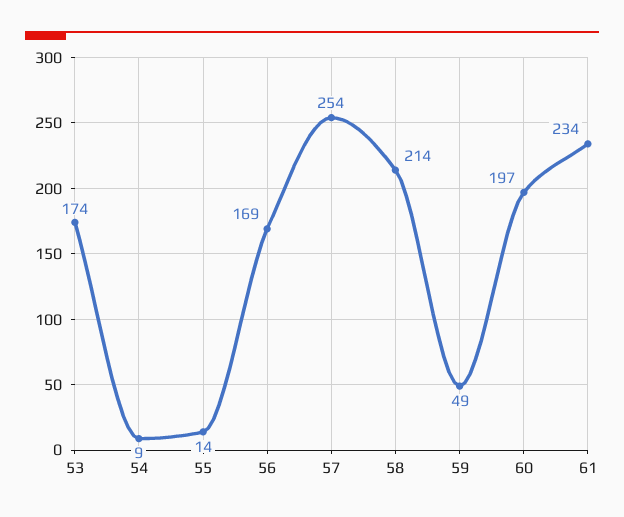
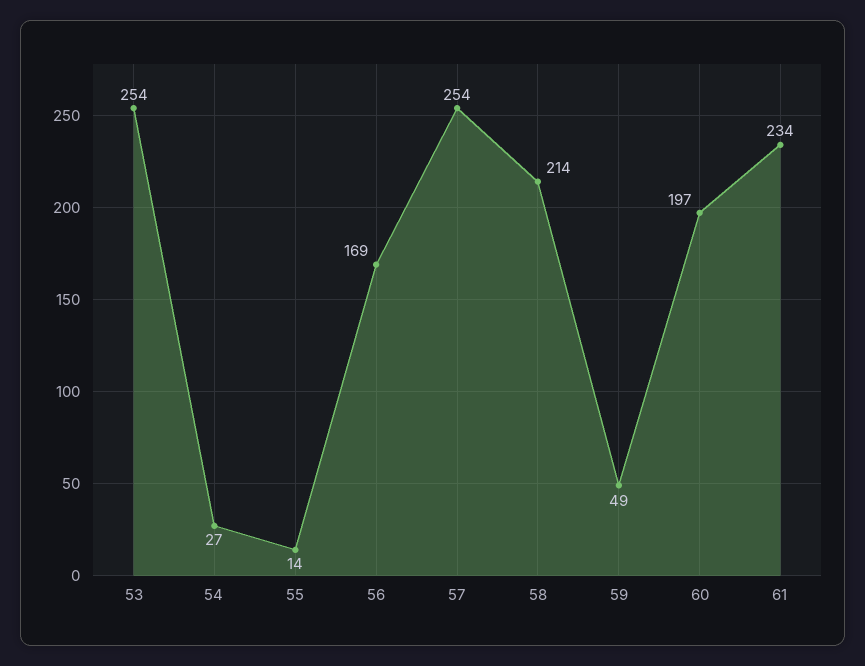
53: 174 -> 254
54: 9 -> 27

